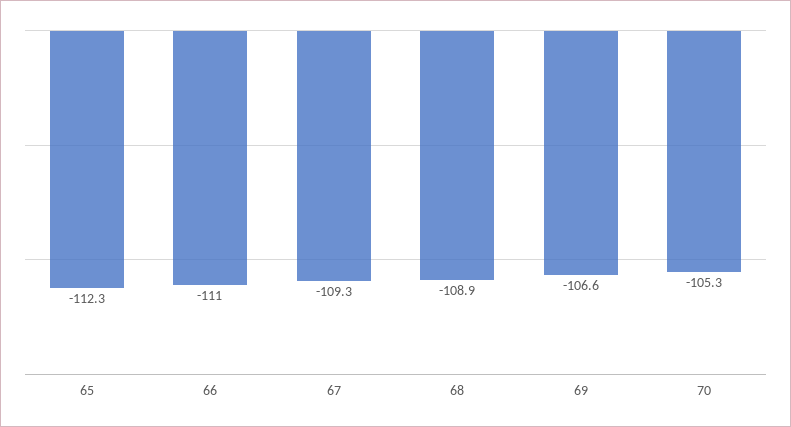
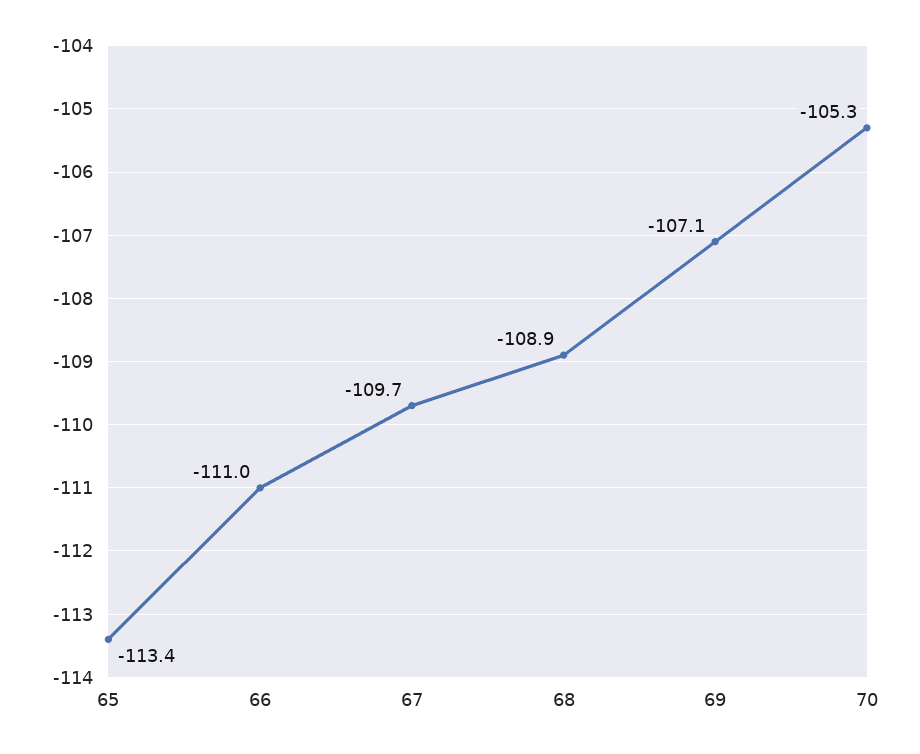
65: -112.3 -> -113.4
67: -109.3 -> -109.7
69: -106.6 -> -107.1

